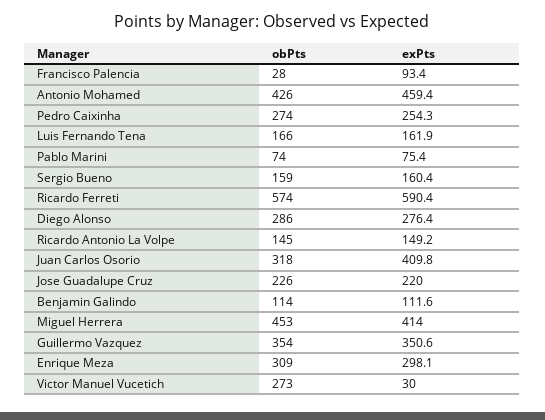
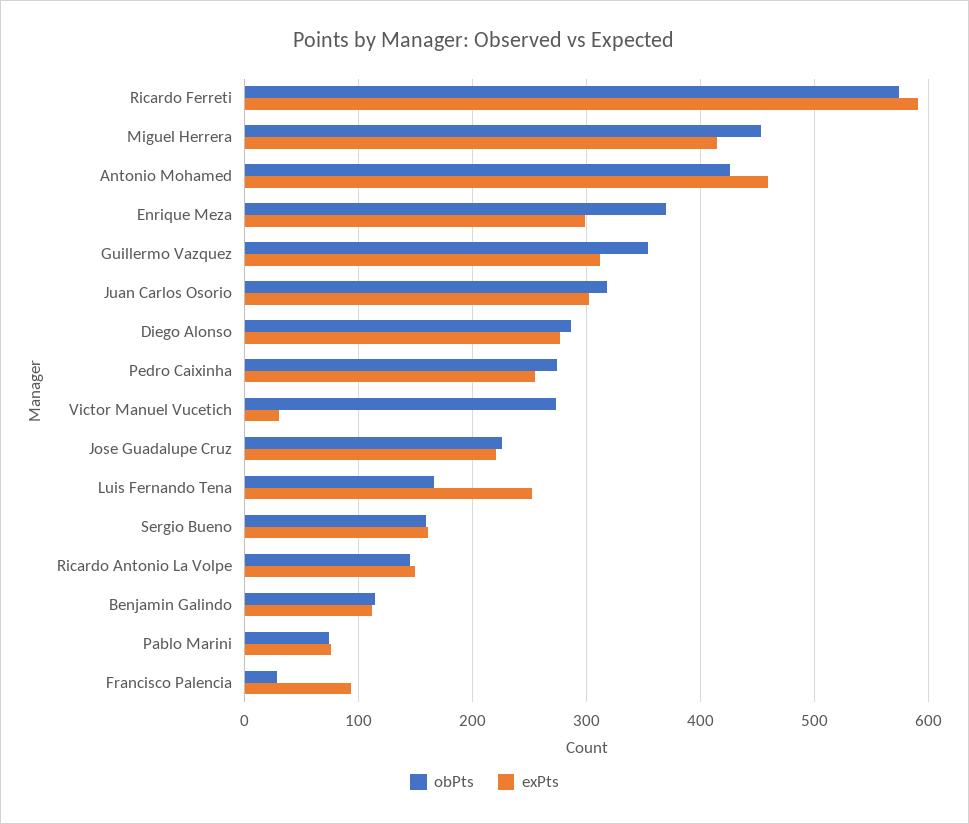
exPts, Luis Fernando Tena: 161.9 -> 250
exPts, Juan Carlos Osorio: 409.8 -> 300
exPts, Guillermo Vazquez: 350.6 -> 310
obPts, Enrique Meza: 309 -> 370

